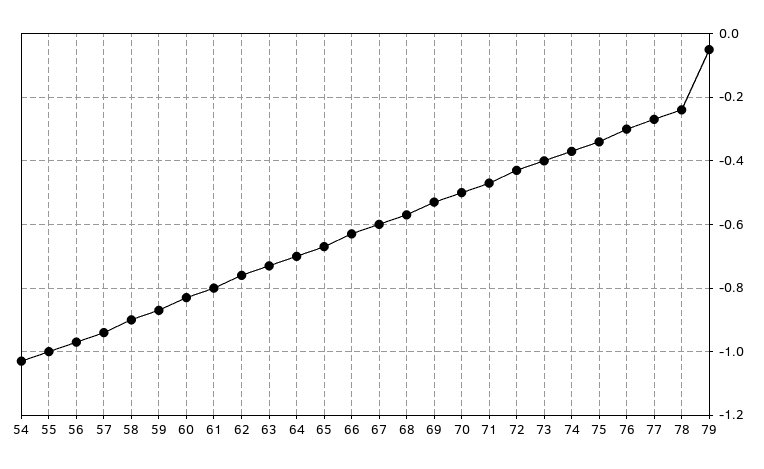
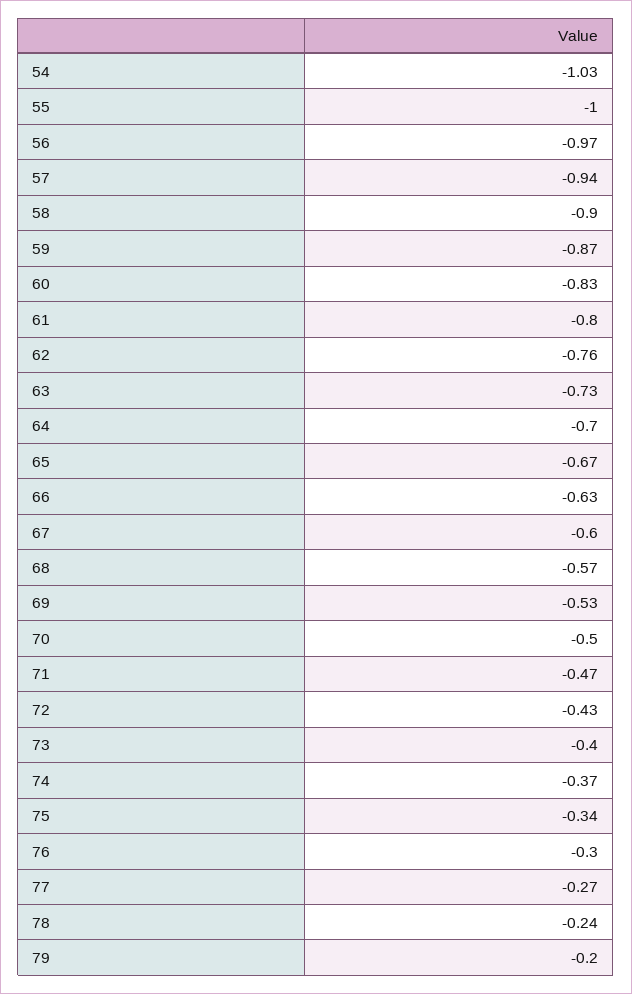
79: -0.05 -> -0.2

